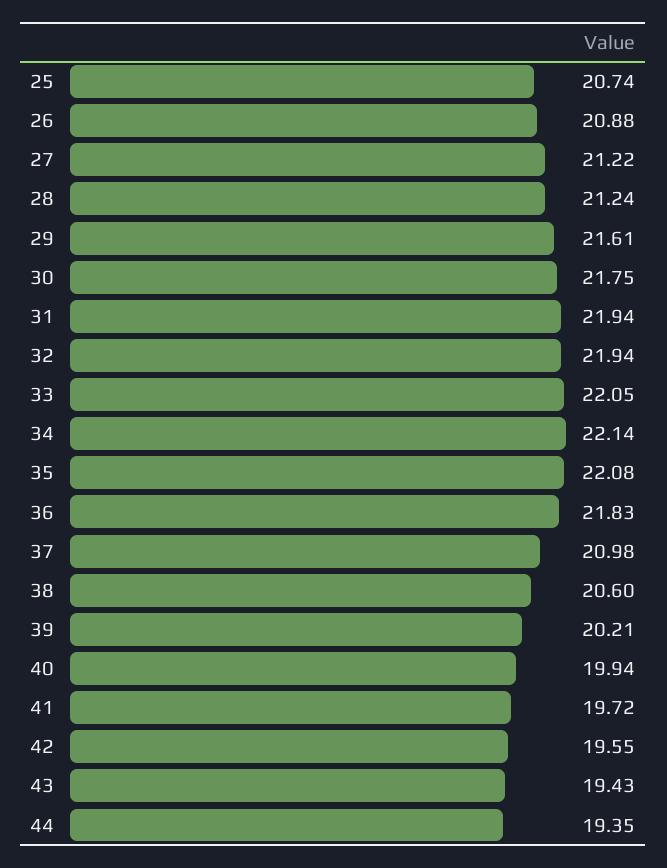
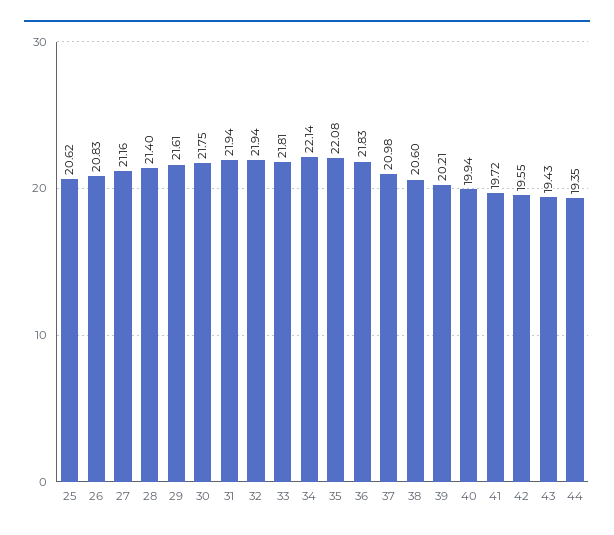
25: 20.74 -> 20.62
26: 20.88 -> 20.83
27: 21.22 -> 21.16
28: 21.24 -> 21.4
33: 22.05 -> 21.81

